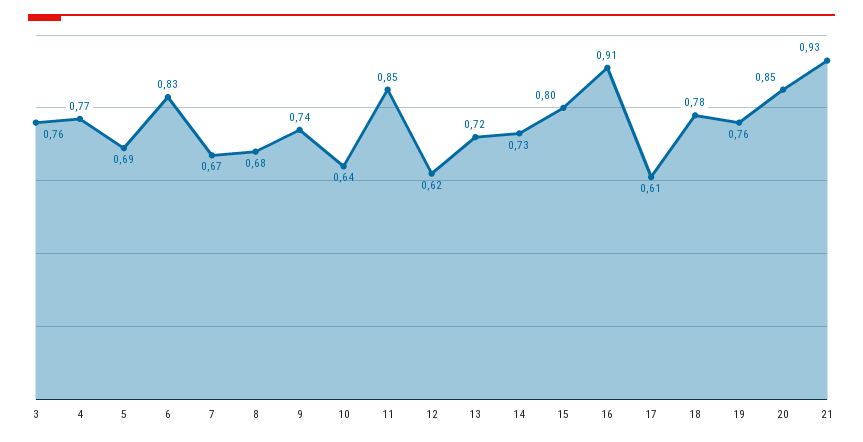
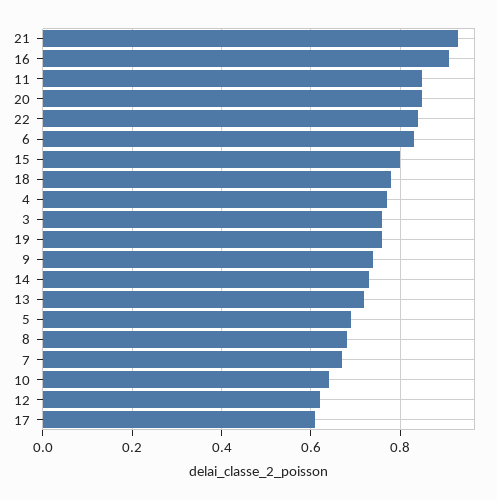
22: none -> 0.85

